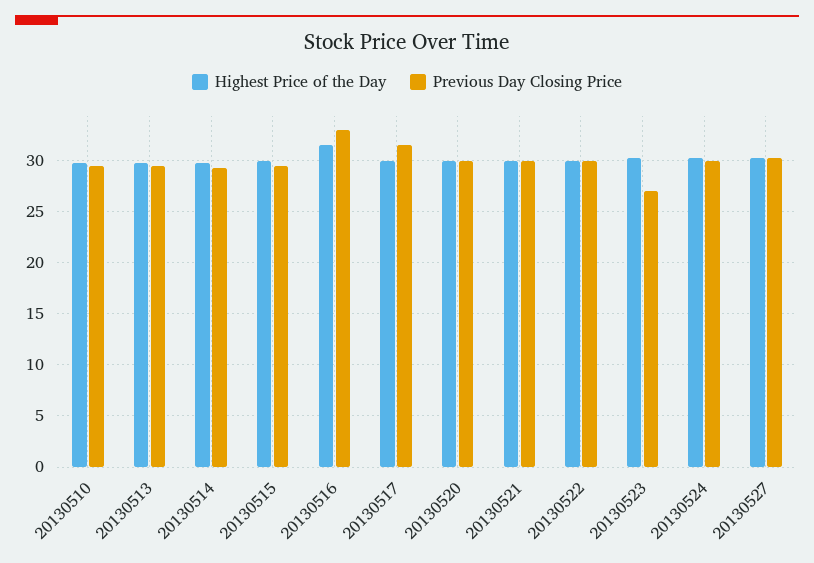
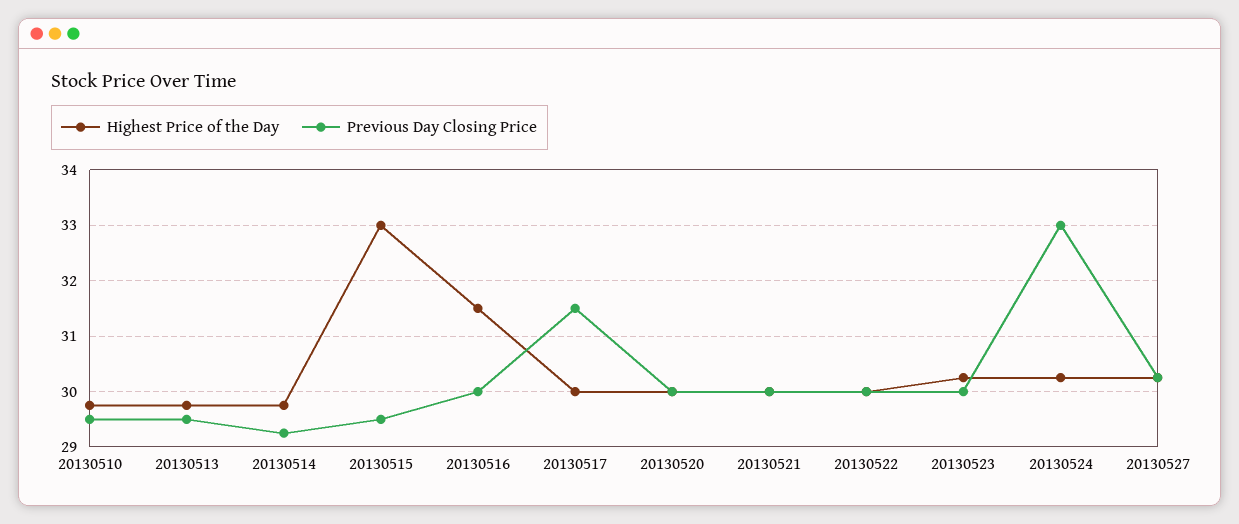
Highest Price of the Day, 20130515: 30 -> 33
Previous Day Closing Price, 20130516: 33 -> 30
Previous Day Closing Price, 20130523: 27 -> 30
Previous Day Closing Price, 20130524: 30 -> 33

